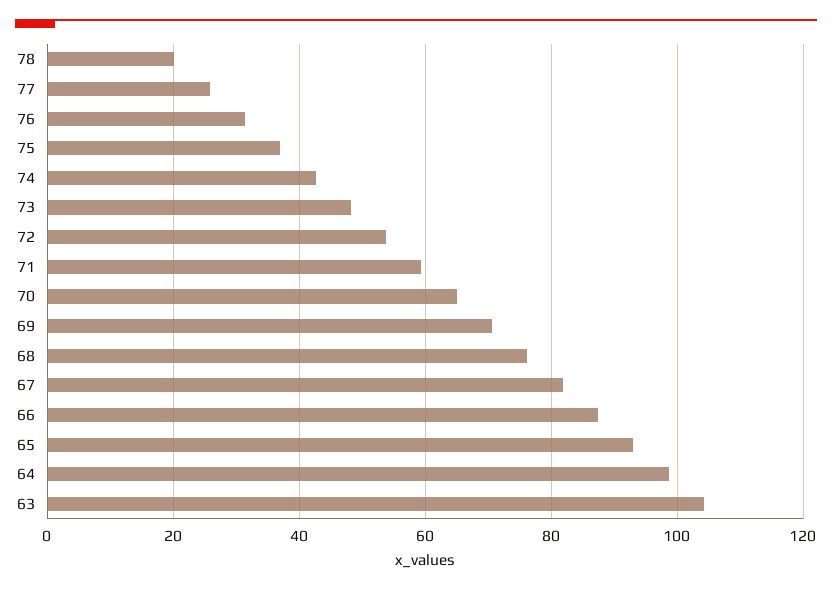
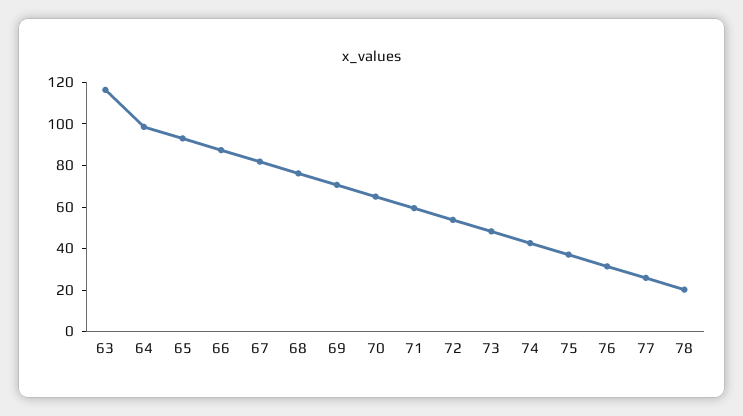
63: 104 -> 115

